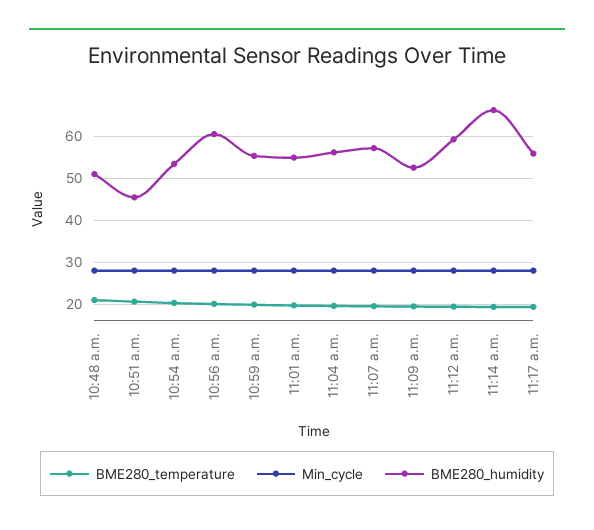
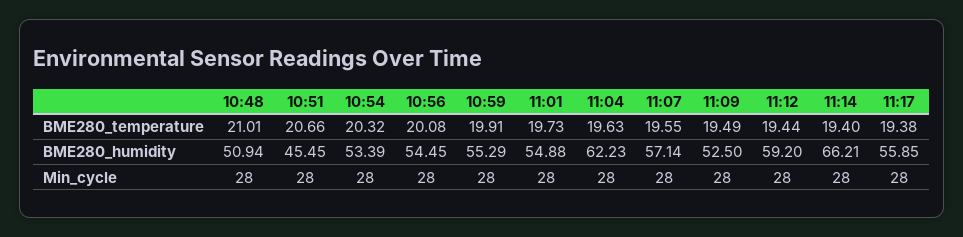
BME280_humidity, 10:56 a.m.: 60 -> 54.45
BME280_humidity, 11:04 a.m.: 56 -> 62.23

